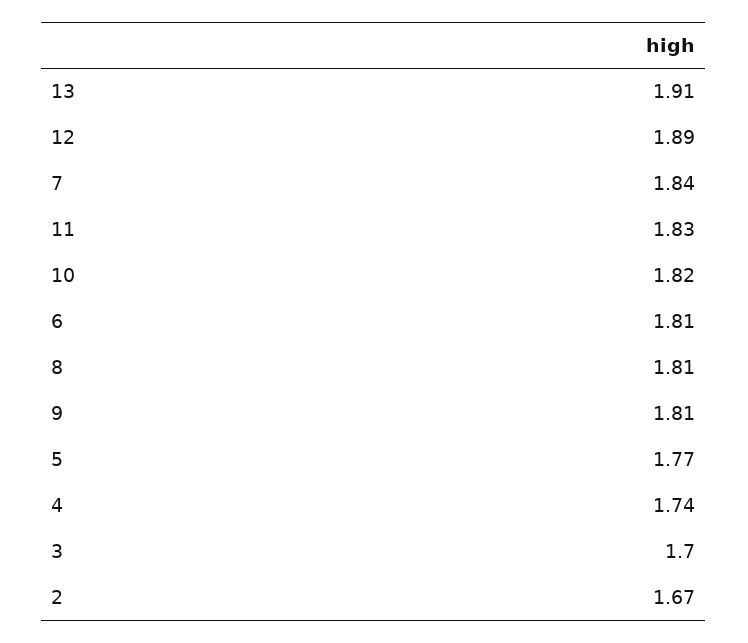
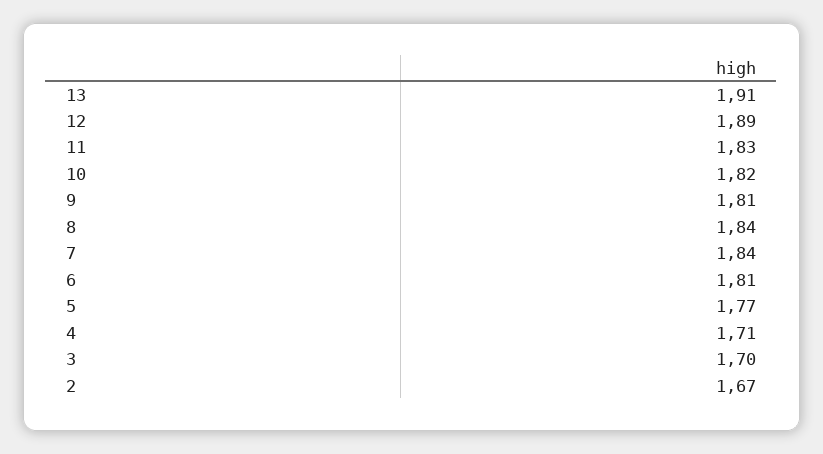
8: 1.81 -> 1.84
4: 1.74 -> 1.71

